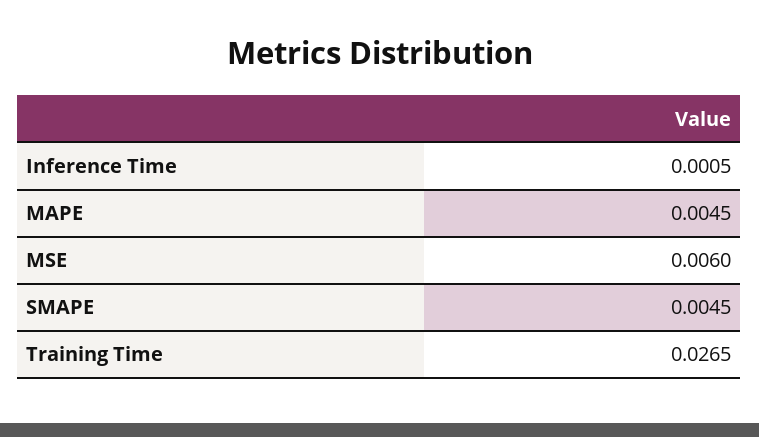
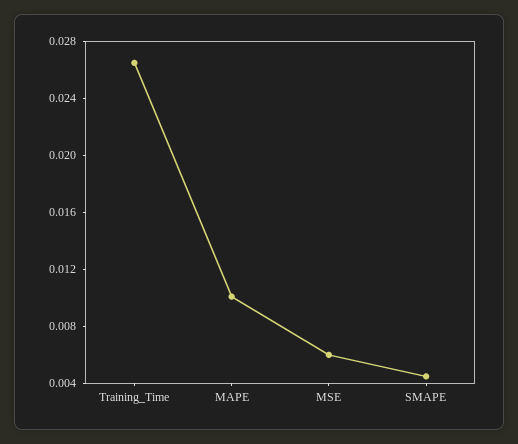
Inference Time: 0.0005 -> none
MAPE: 0.0045 -> 0.01

